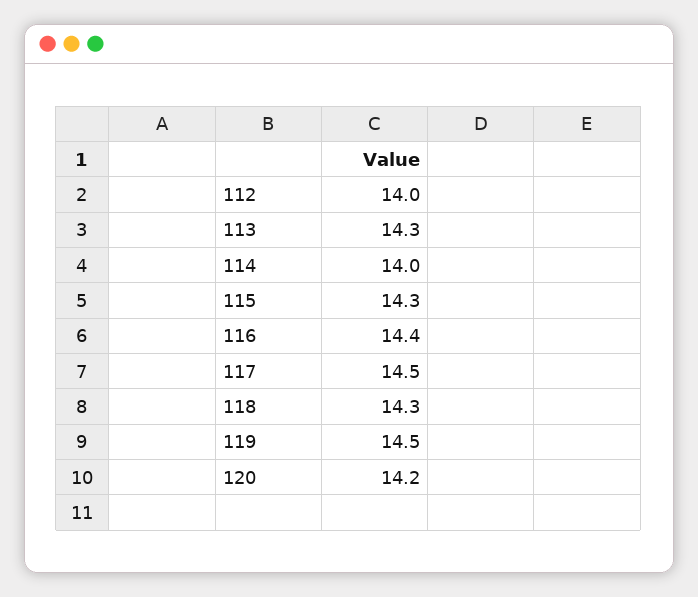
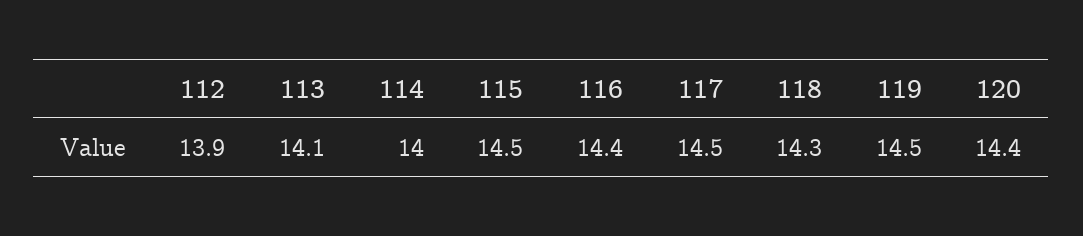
112: 14 -> 13.9
113: 14.3 -> 14.1
115: 14.3 -> 14.5
120: 14.2 -> 14.4

